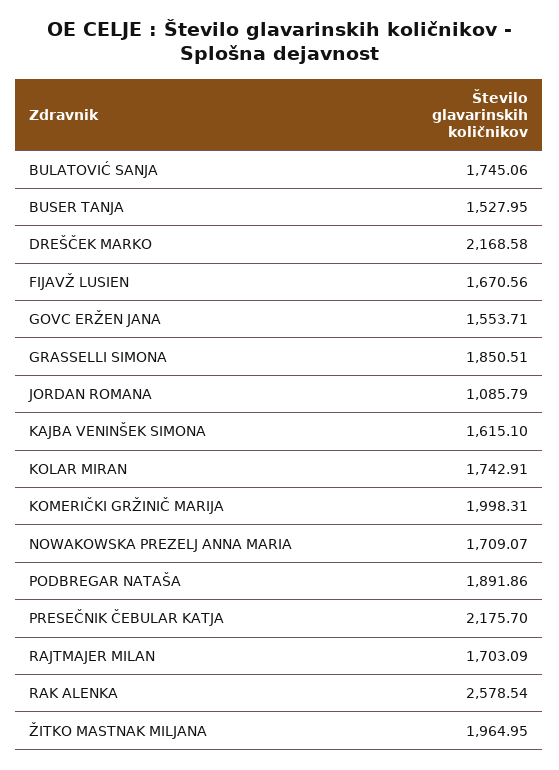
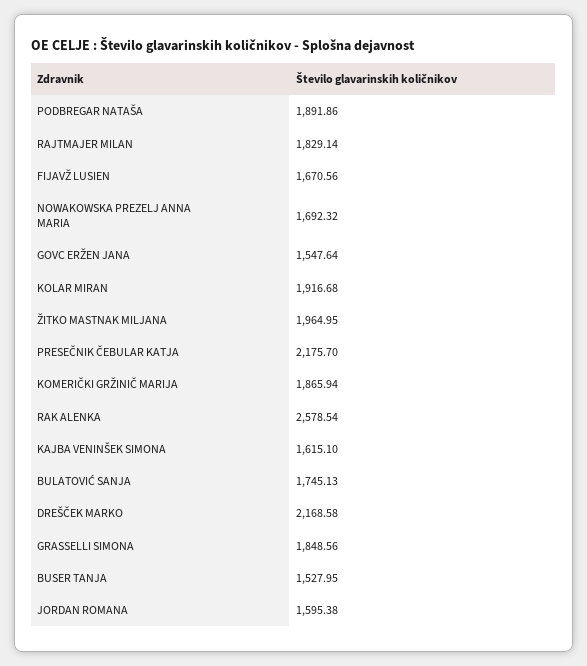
BULATOVIĆ SANJA: 1745.06 -> 1745.13
GOVC ERŽEN JANA: 1553.71 -> 1547.64
GRASSELLI SIMONA: 1850.51 -> 1848.56
JORDAN ROMANA: 1085.79 -> 1595.38
KOLAR MIRAN: 1742.91 -> 1916.68
KOMERIČKI GRŽINIČ MARIJA: 1998.31 -> 1865.94
NOWAKOWSKA PREZELJ ANNA MARIA: 1709.07 -> 1692.32
RAJTMAJER MILAN: 1703.09 -> 1829.14

